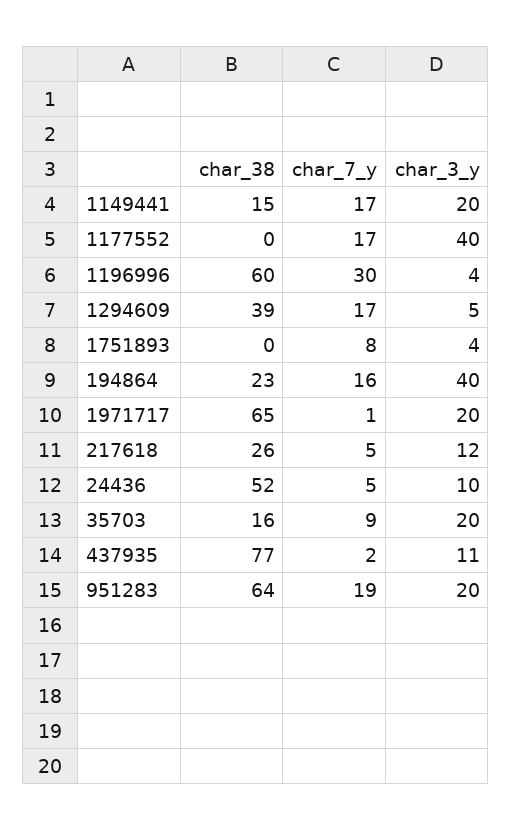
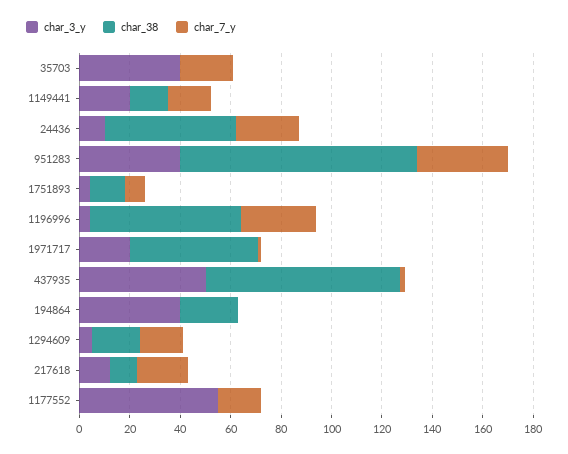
char_3_y, 1177552: 40 -> 55
char_38, 1294609: 39 -> 20
char_38, 1751893: 0 -> 15
char_7_y, 194864: 16 -> 0
char_38, 1971717: 65 -> 50
char_38, 217618: 26 -> 10
char_7_y, 217618: 5 -> 20
char_7_y, 24436: 5 -> 25
char_38, 35703: 16 -> 0
char_7_y, 35703: 9 -> 20
char_3_y, 35703: 20 -> 40
char_3_y, 437935: 11 -> 50
char_38, 951283: 64 -> 95
char_7_y, 951283: 19 -> 35
char_3_y, 951283: 20 -> 40

